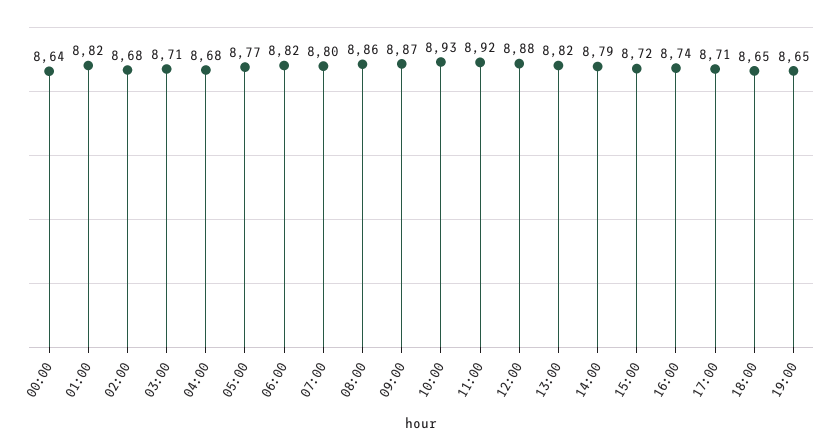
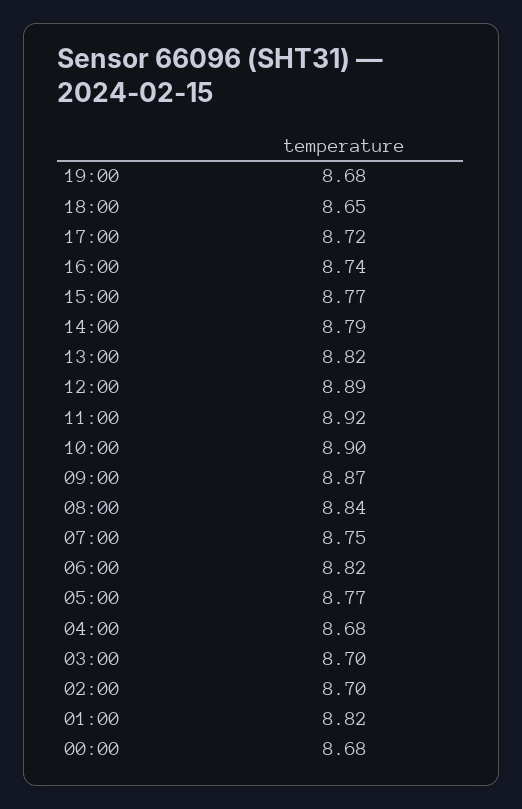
00:00: 8.64 -> 8.68
02:00: 8.68 -> 8.7
03:00: 8.71 -> 8.7
07:00: 8.8 -> 8.75
08:00: 8.86 -> 8.84
10:00: 8.93 -> 8.9
12:00: 8.88 -> 8.89
15:00: 8.72 -> 8.77
17:00: 8.71 -> 8.72
19:00: 8.65 -> 8.68

